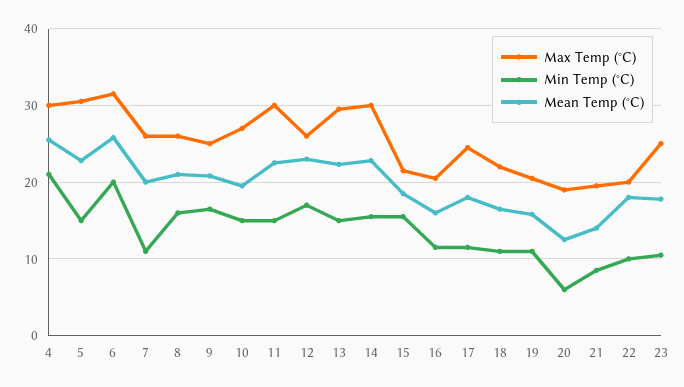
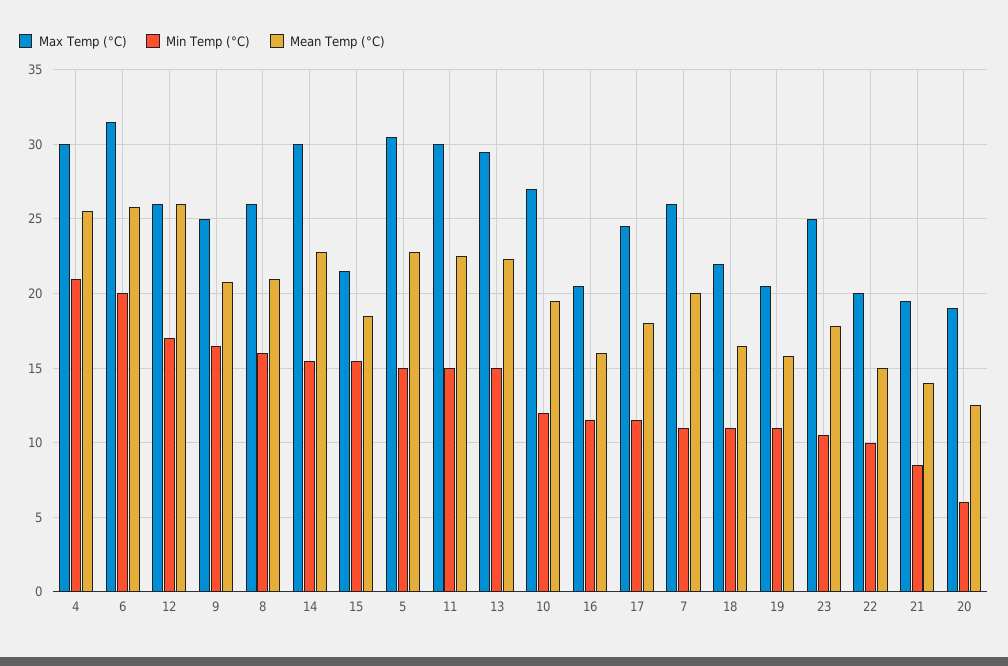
Min Temp (°C), 10: 15 -> 12
Mean Temp (°C), 12: 23 -> 26
Mean Temp (°C), 22: 18 -> 15

